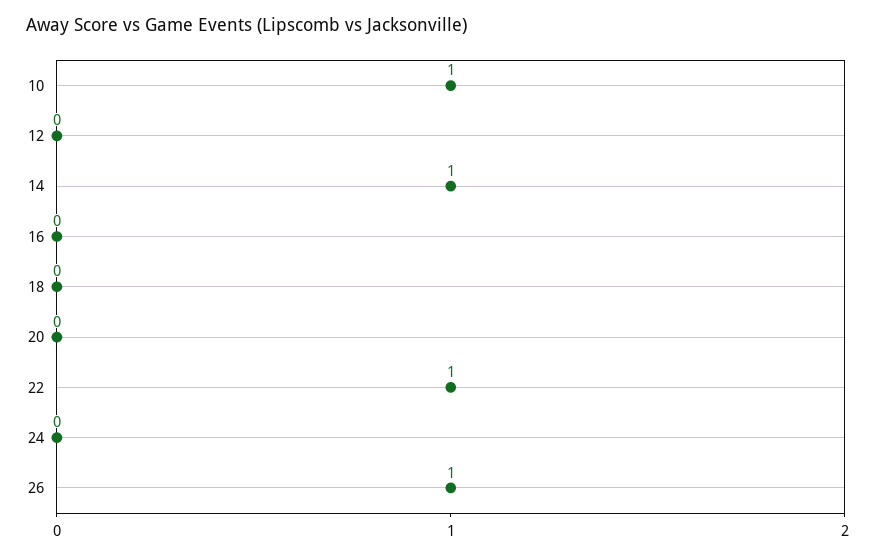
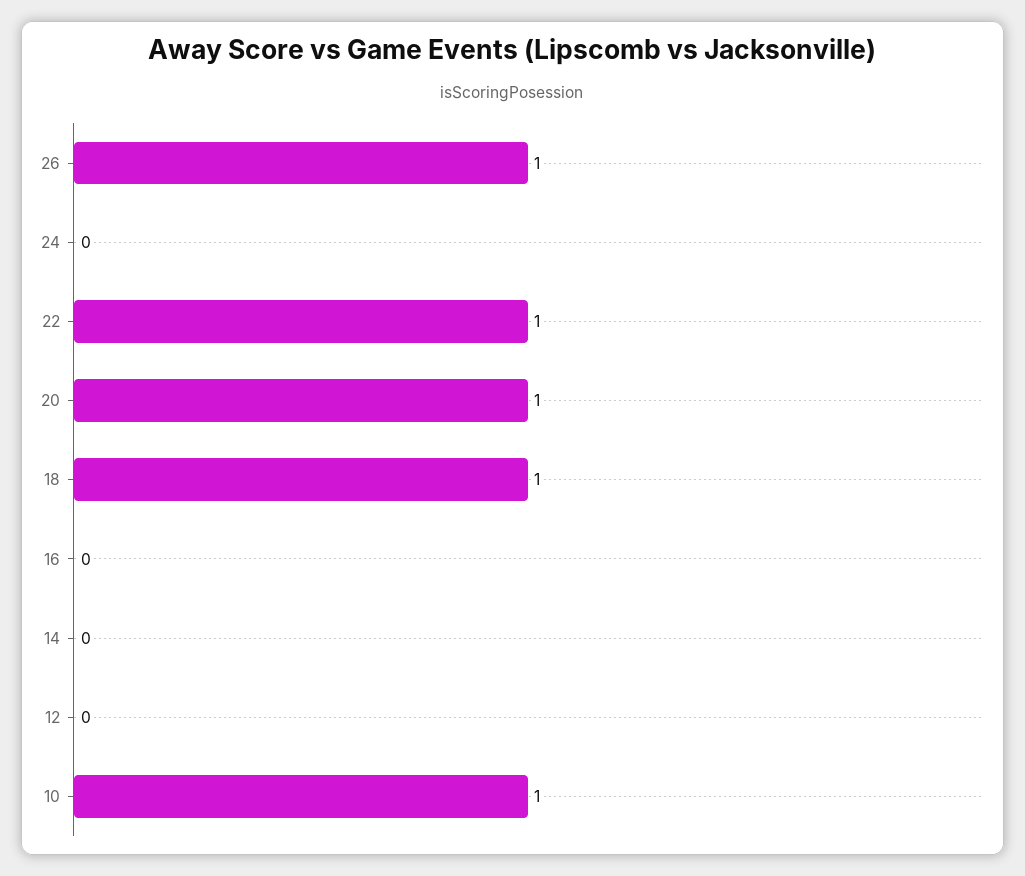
14: 1 -> 0
18: 0 -> 1
20: 0 -> 1

